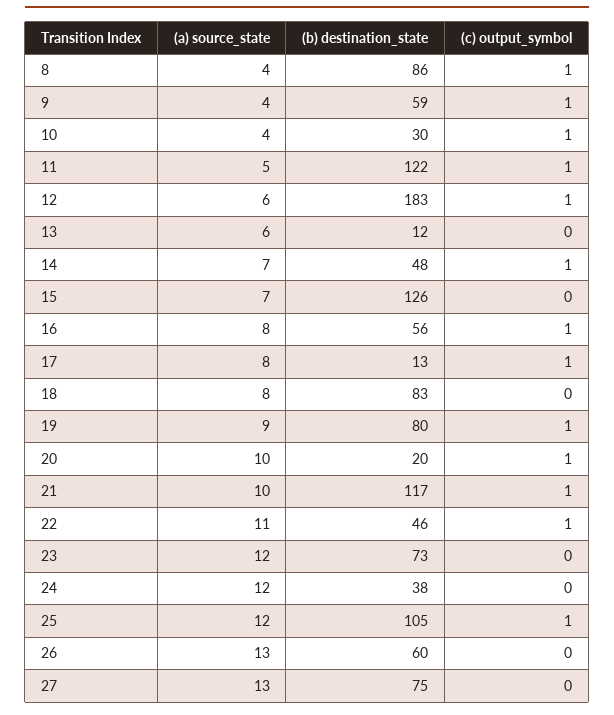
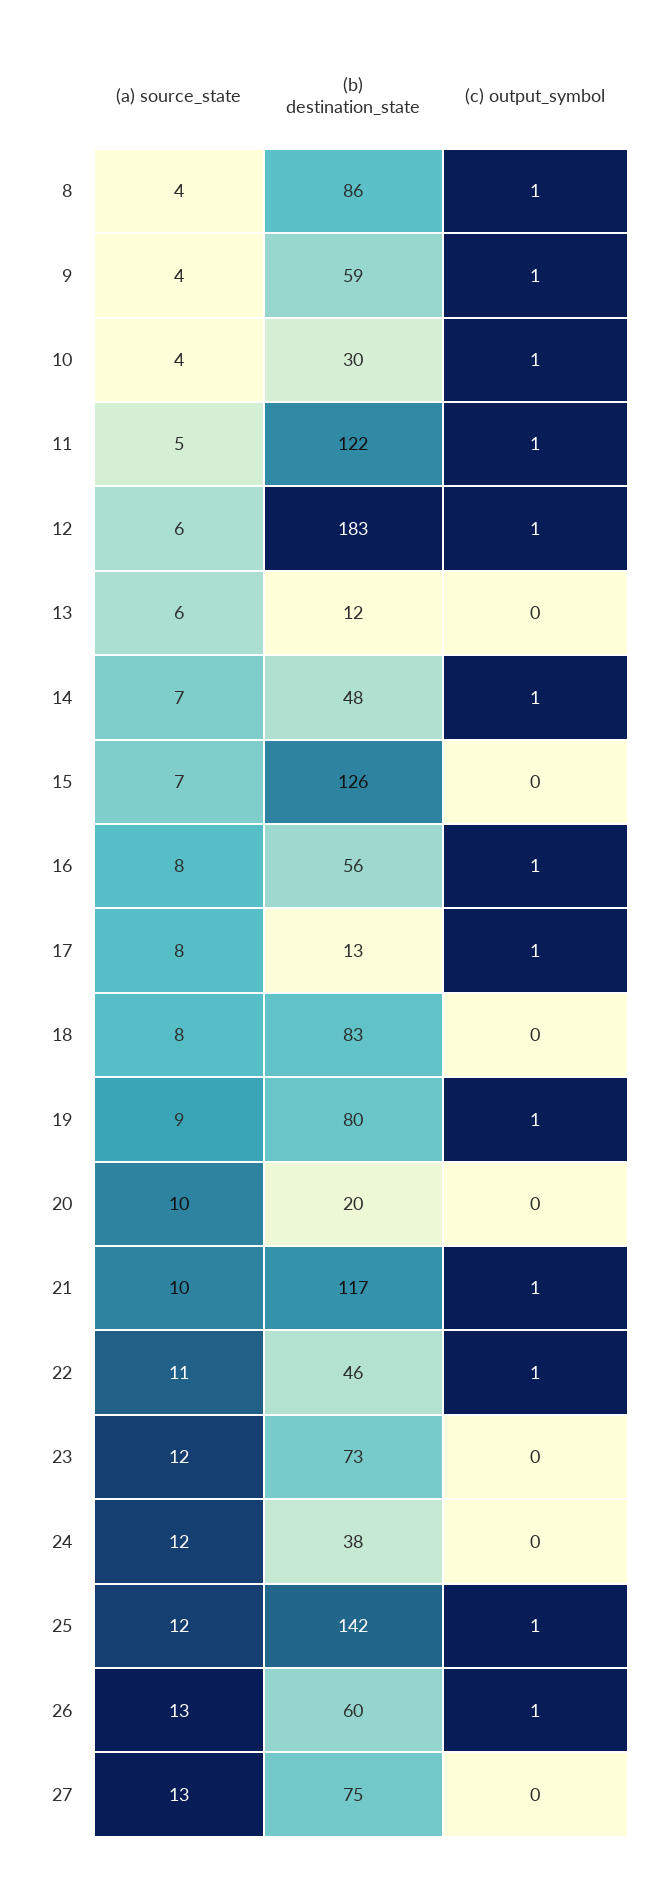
(c) output_symbol, 20: 1 -> 0
(b) destination_state, 25: 105 -> 142
(c) output_symbol, 26: 0 -> 1

